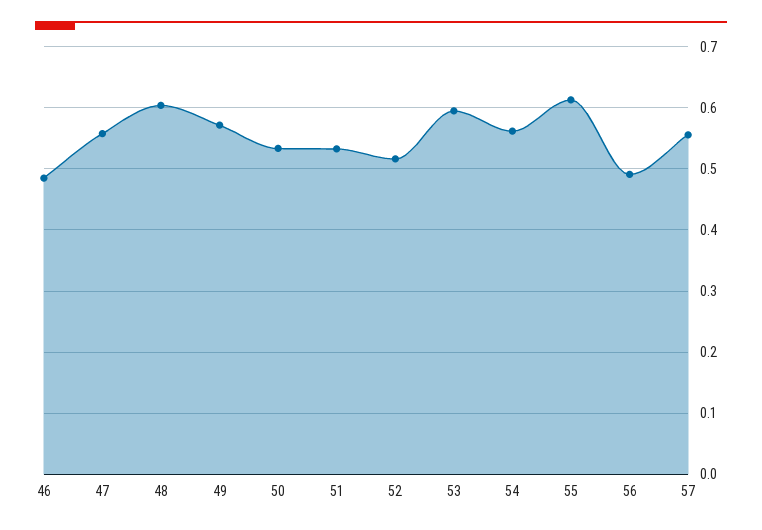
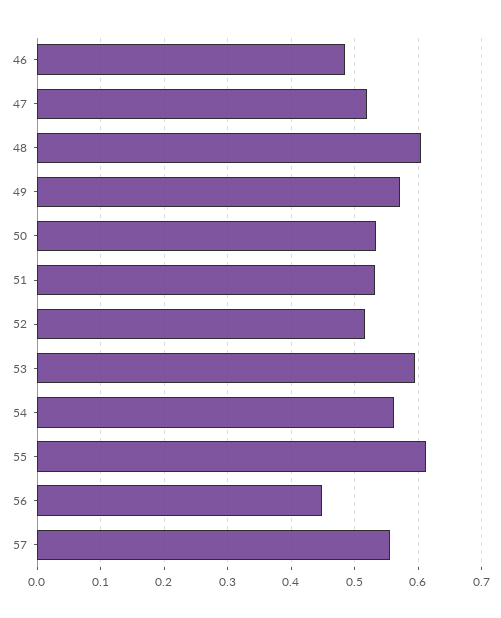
47: 0.56 -> 0.52
56: 0.49 -> 0.45

